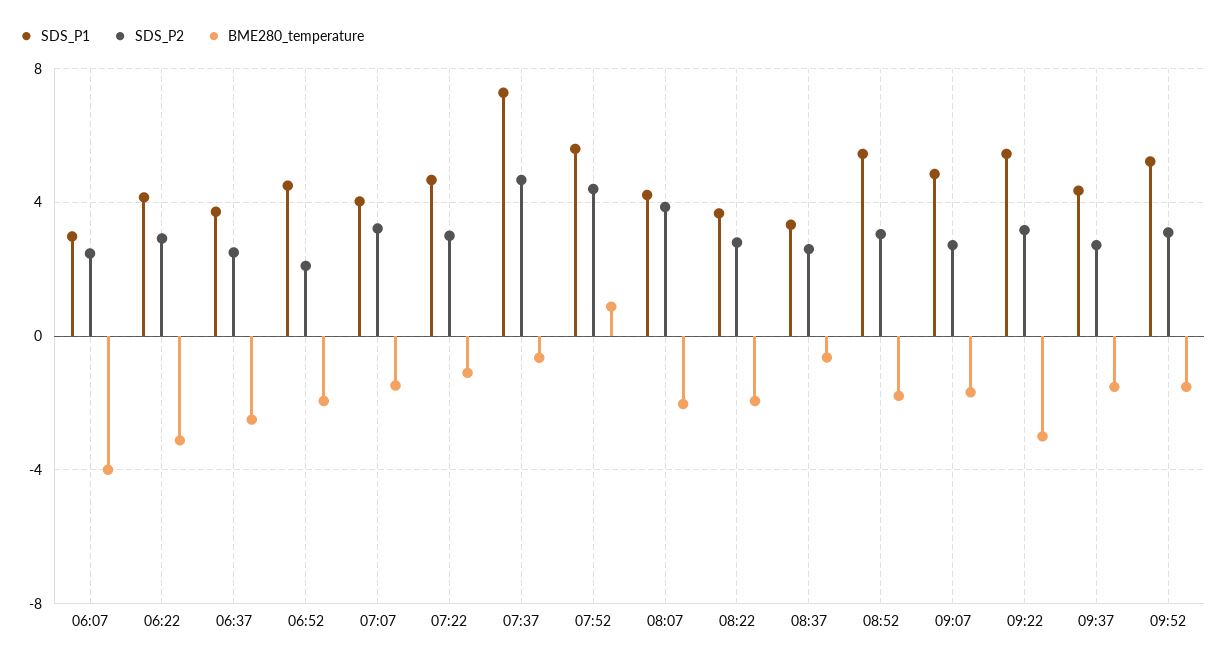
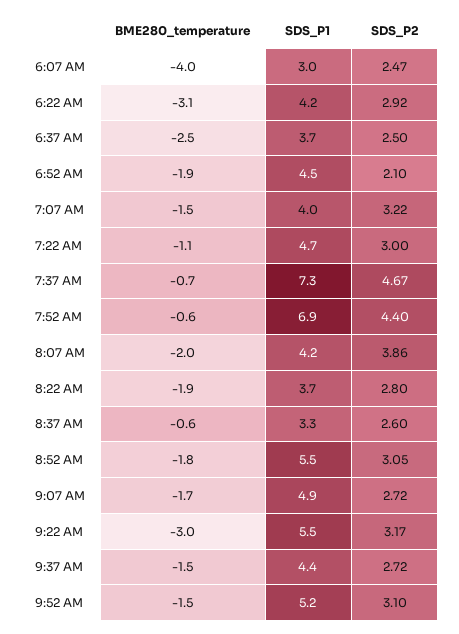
SDS_P1, 07:52: 5.5 -> 6.9
BME280_temperature, 07:52: 1 -> -0.6

